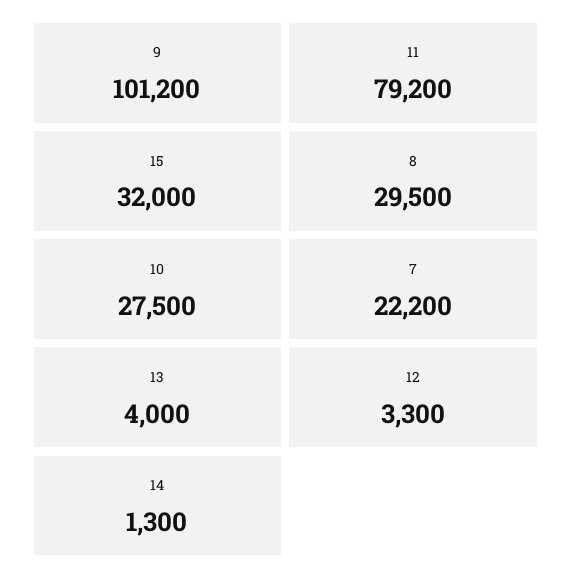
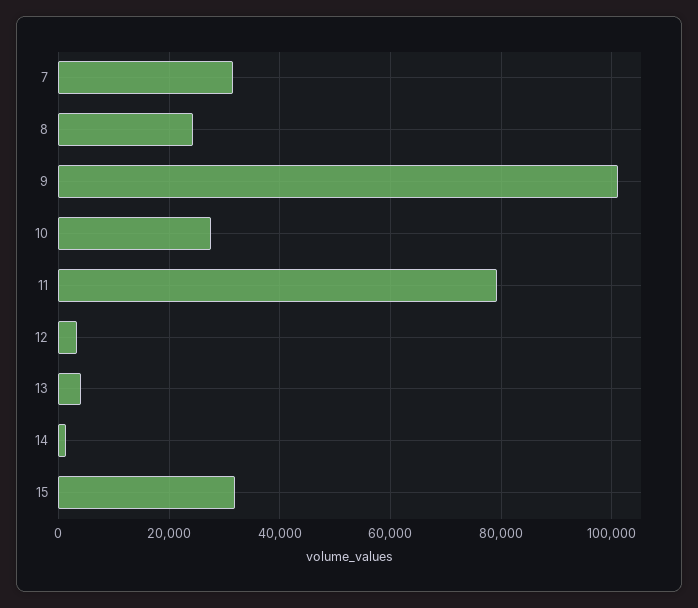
8: 29500 -> 24000
7: 22200 -> 32000

